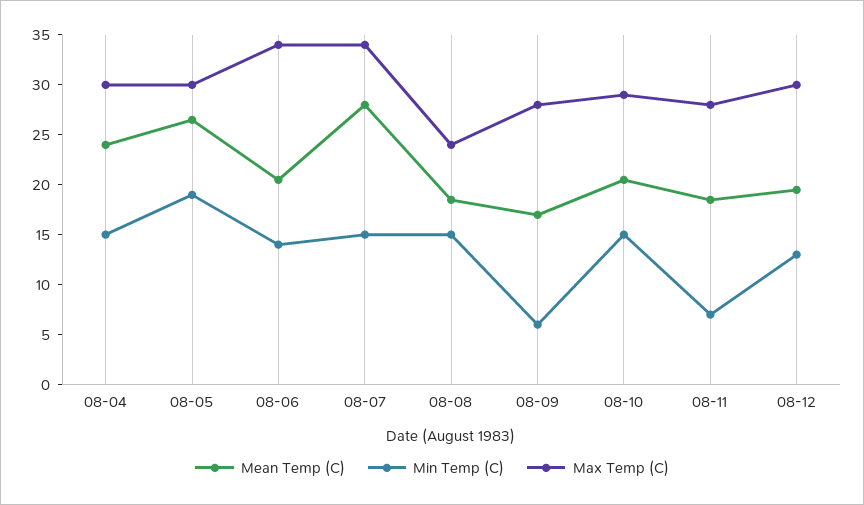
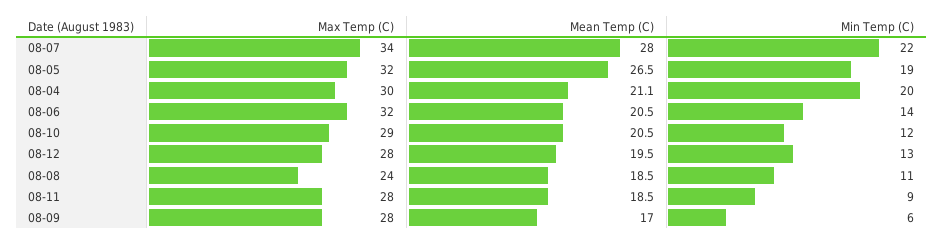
Mean Temp (C), 08-04: 24 -> 21.1
Min Temp (C), 08-04: 15 -> 20
Max Temp (C), 08-05: 30 -> 32
Max Temp (C), 08-06: 34 -> 32
Min Temp (C), 08-07: 15 -> 22
Min Temp (C), 08-08: 15 -> 11
Min Temp (C), 08-10: 15 -> 12
Min Temp (C), 08-11: 7 -> 9
Max Temp (C), 08-12: 30 -> 28

